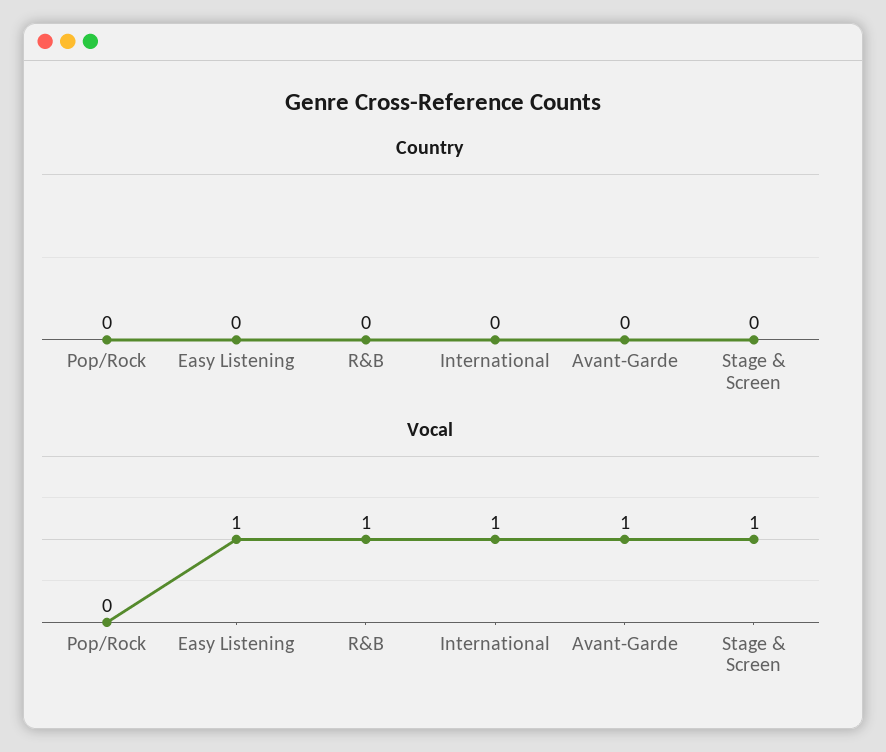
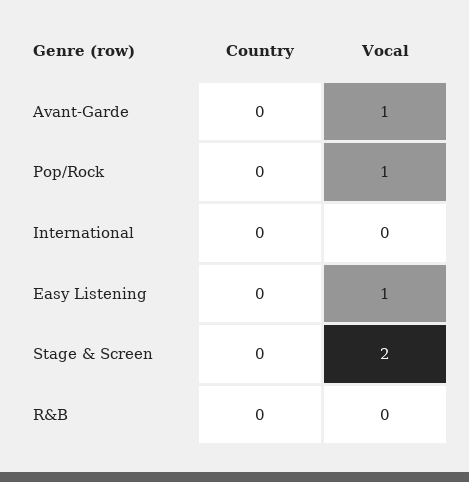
Vocal, Pop/Rock: 0 -> 1
Vocal, R&B: 1 -> 0
Vocal, International: 1 -> 0
Vocal, Stage & Screen: 1 -> 2

